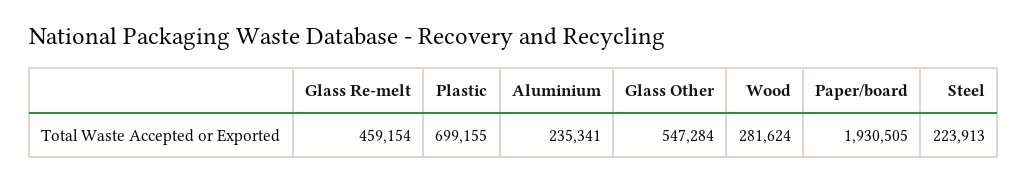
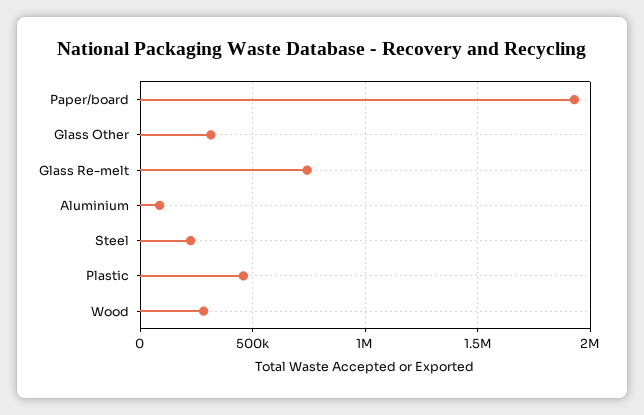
Glass Re-melt: 459154 -> 750000
Plastic: 699155 -> 450000
Aluminium: 235341 -> 100000
Glass Other: 547284 -> 300000

